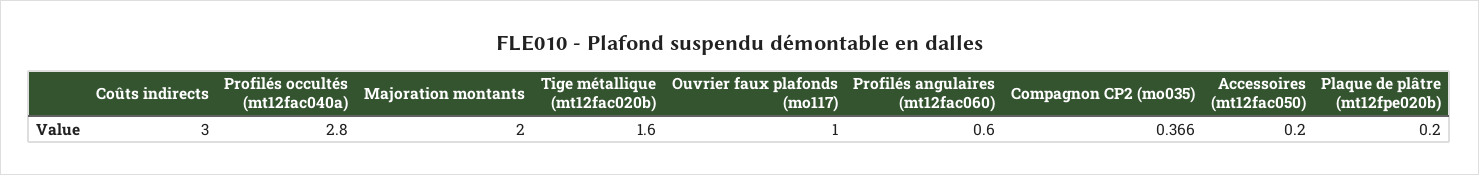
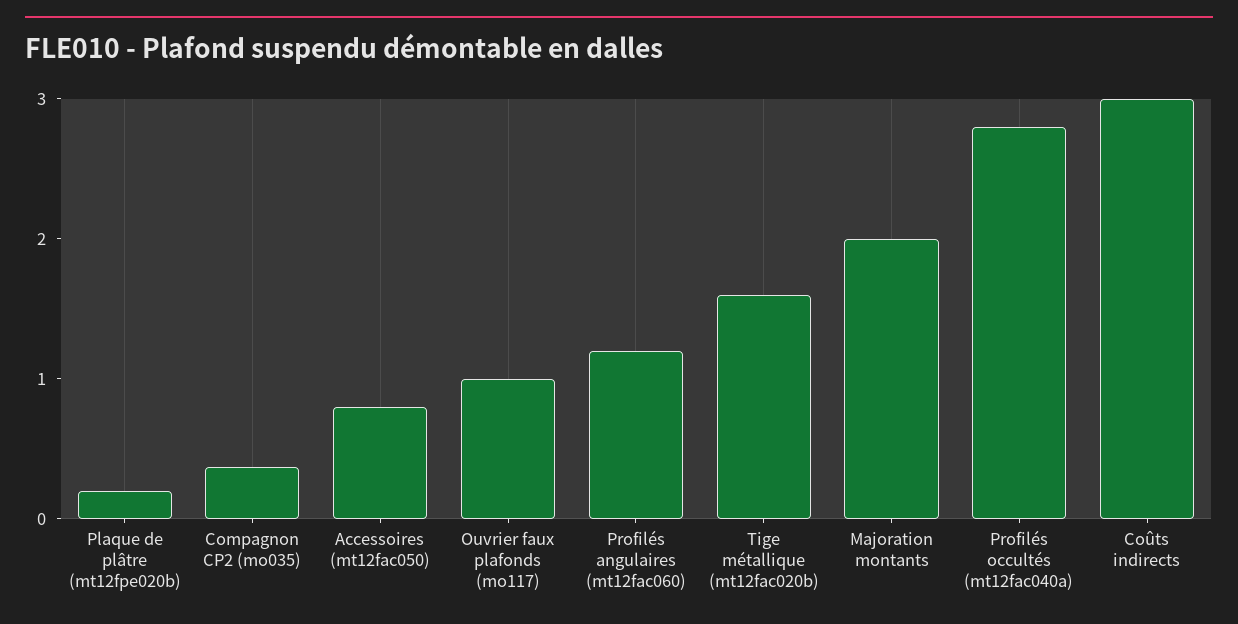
Profilés angulaires (mt12fac060): 0.6 -> 1.2
Accessoires (mt12fac050): 0.2 -> 0.8

